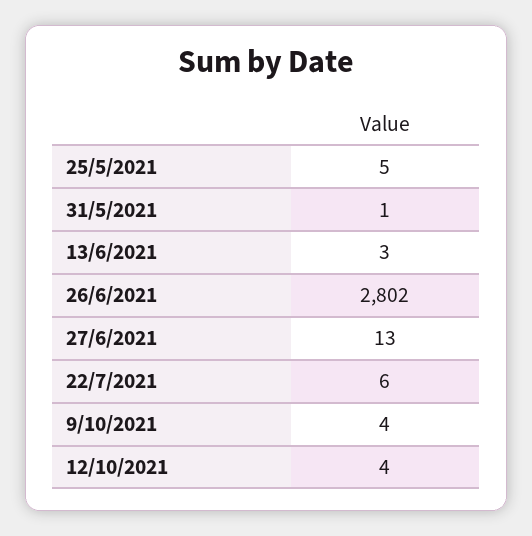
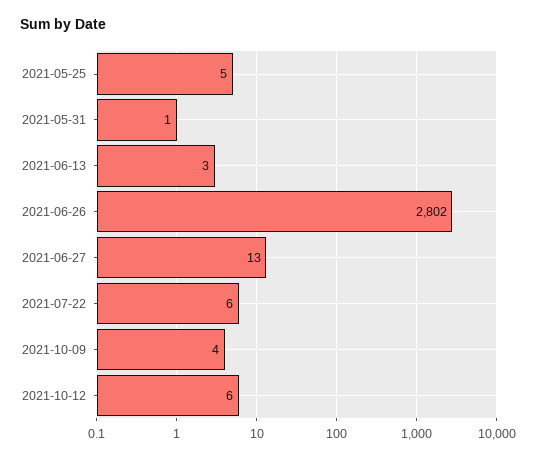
12/10/2021: 4 -> 6

